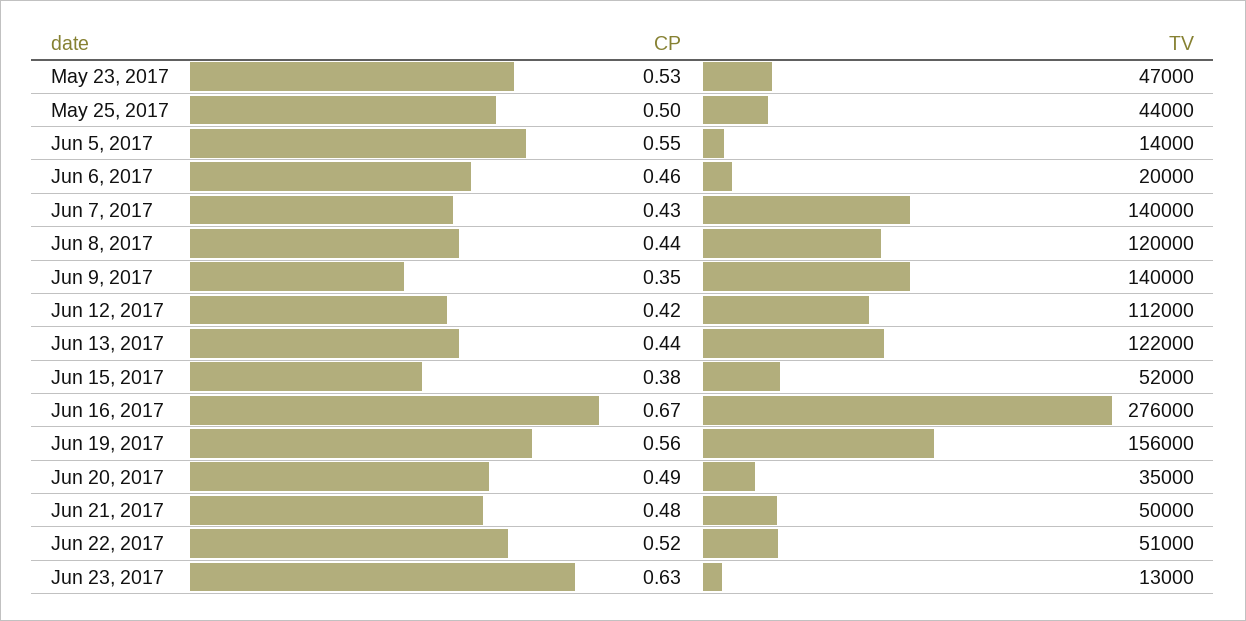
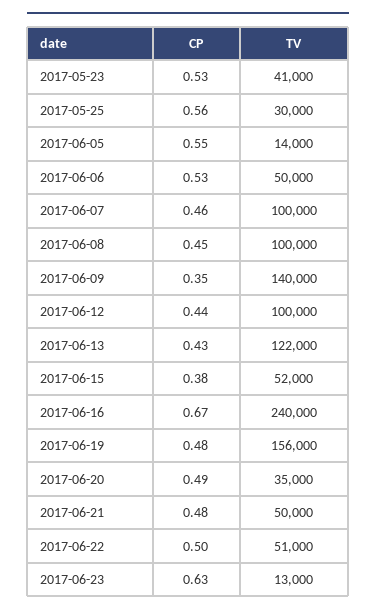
TV, May 23, 2017: 47000 -> 41000
CP, May 25, 2017: 0.5 -> 0.56
TV, May 25, 2017: 44000 -> 30000
CP, Jun 6, 2017: 0.46 -> 0.53
TV, Jun 6, 2017: 20000 -> 50000
CP, Jun 7, 2017: 0.43 -> 0.46
TV, Jun 7, 2017: 140000 -> 100000
CP, Jun 8, 2017: 0.44 -> 0.45
TV, Jun 8, 2017: 120000 -> 100000
CP, Jun 12, 2017: 0.42 -> 0.44
TV, Jun 12, 2017: 112000 -> 100000
CP, Jun 13, 2017: 0.44 -> 0.43
TV, Jun 16, 2017: 276000 -> 240000
CP, Jun 19, 2017: 0.56 -> 0.48
CP, Jun 22, 2017: 0.52 -> 0.5

